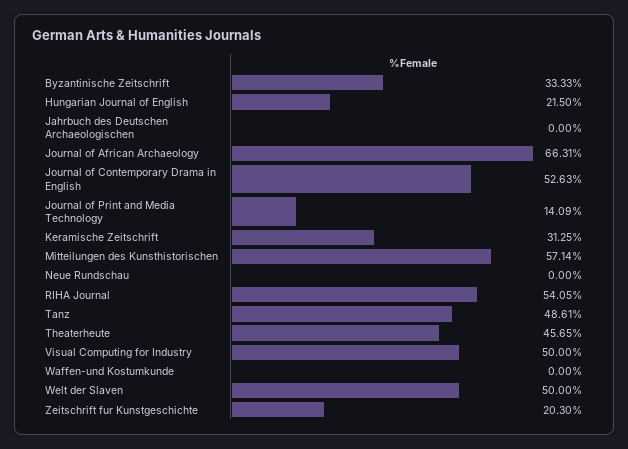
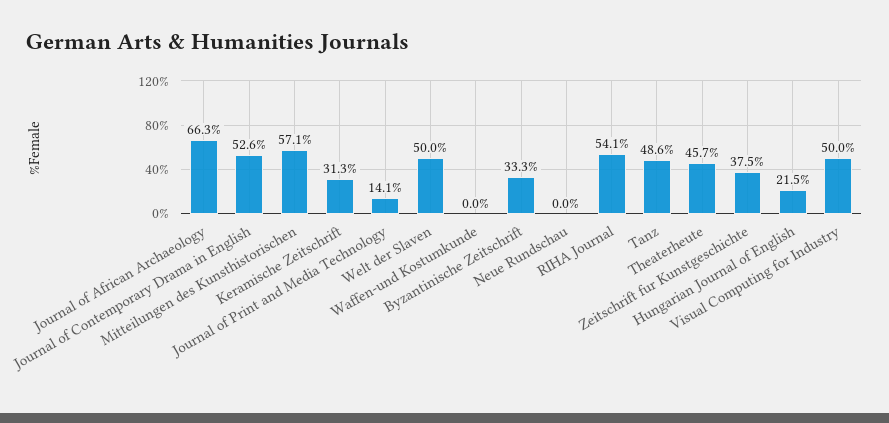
Jahrbuch des Deutschen Archaeologischen: 0 -> none
Zeitschrift fur Kunstgeschichte: 20.3 -> 37.5

